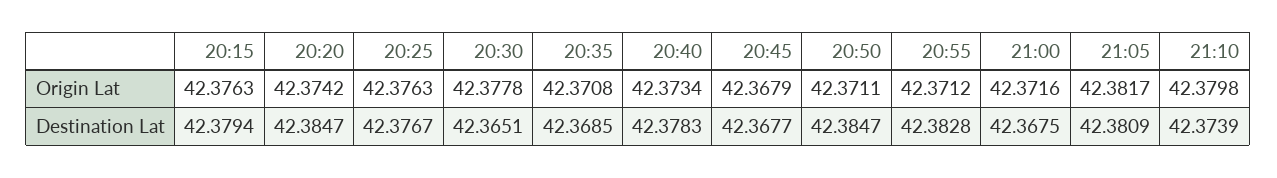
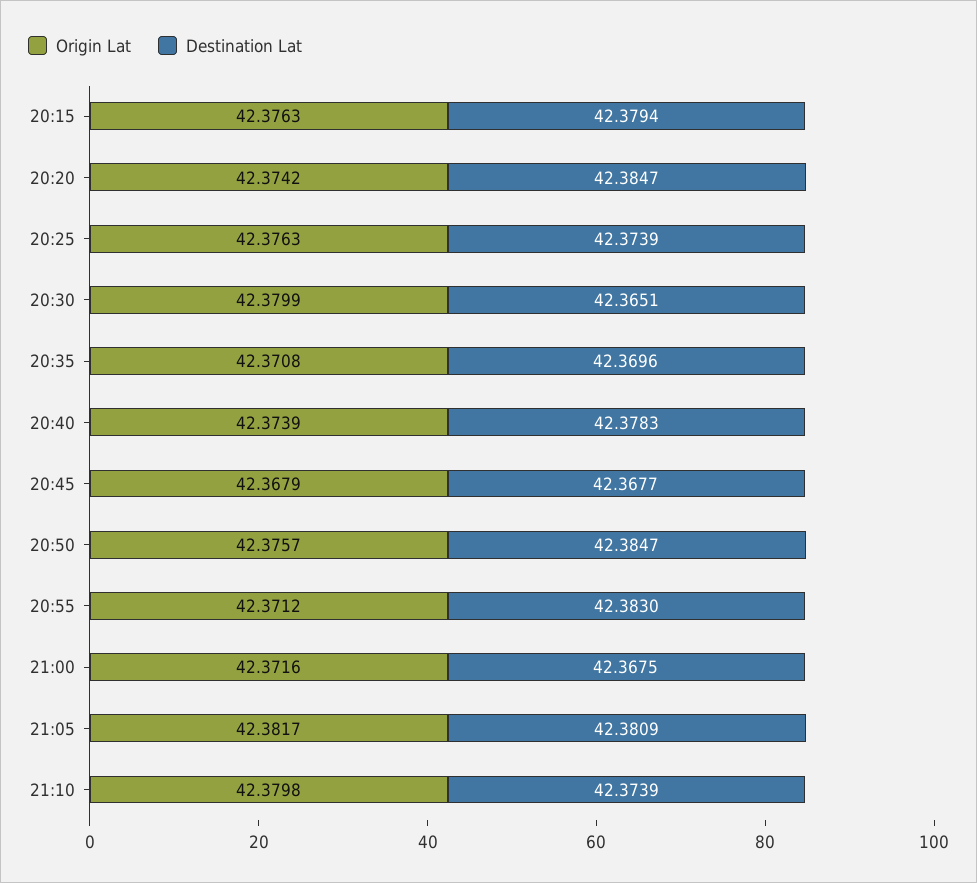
Origin Lat, 20:30: 42.3778 -> 42.3799
Origin Lat, 20:40: 42.3734 -> 42.3739
Origin Lat, 20:50: 42.3711 -> 42.3757
Destination Lat, 20:25: 42.3767 -> 42.3739
Destination Lat, 20:35: 42.3685 -> 42.3696
Destination Lat, 20:55: 42.3828 -> 42.383

